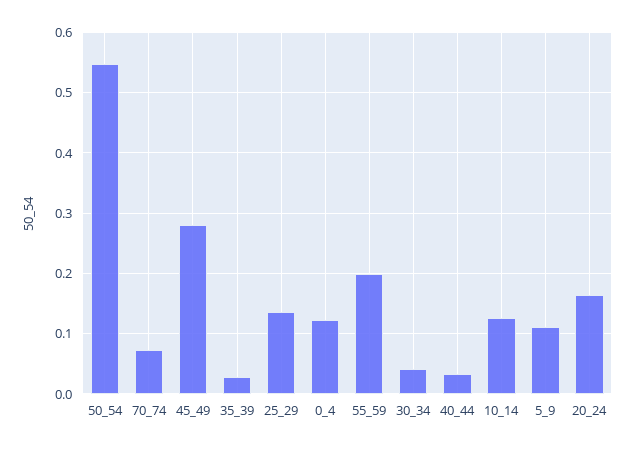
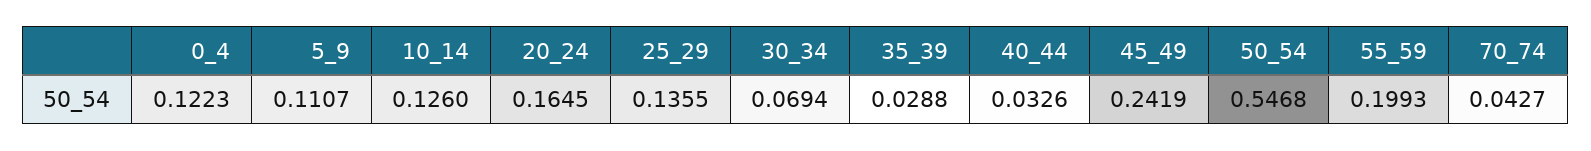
70_74: 0.07 -> 0.0427
45_49: 0.28 -> 0.2419
30_34: 0.04 -> 0.0694

